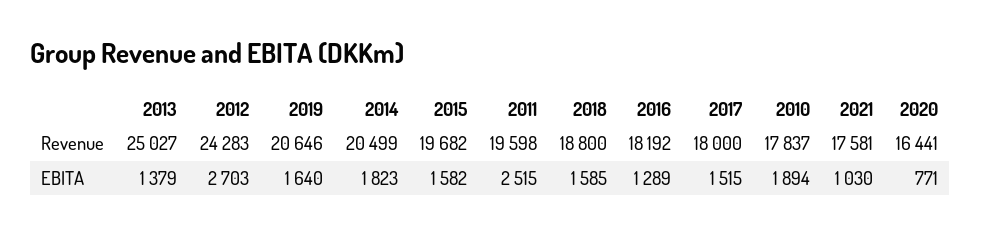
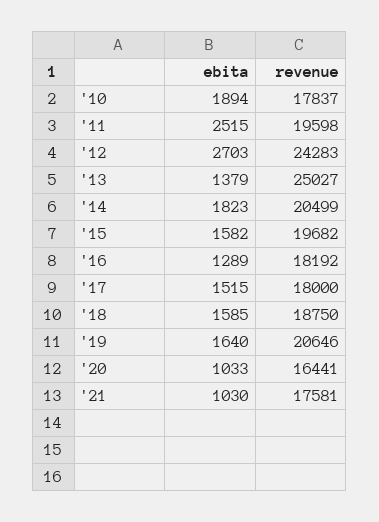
2018, Revenue: 18800 -> 18750
2020, EBITA: 771 -> 1033

